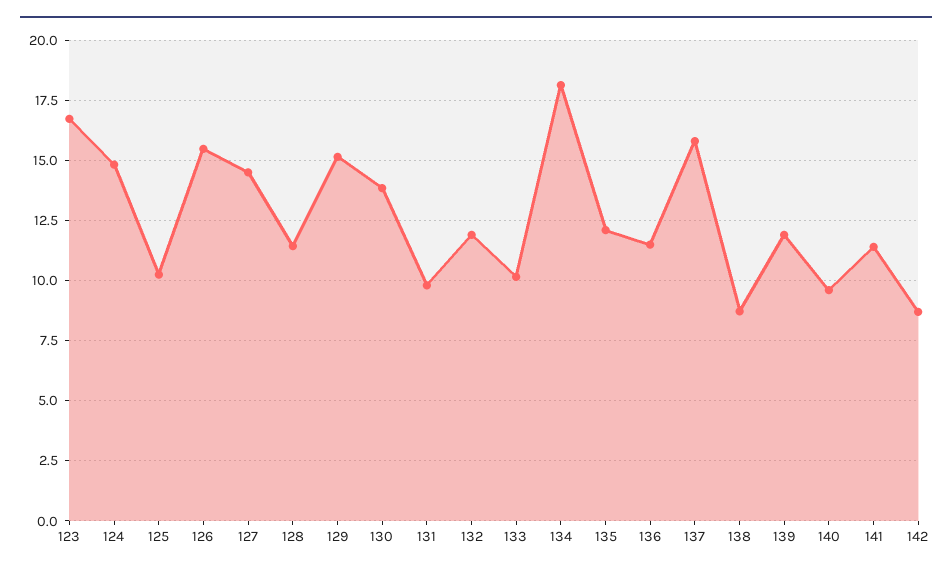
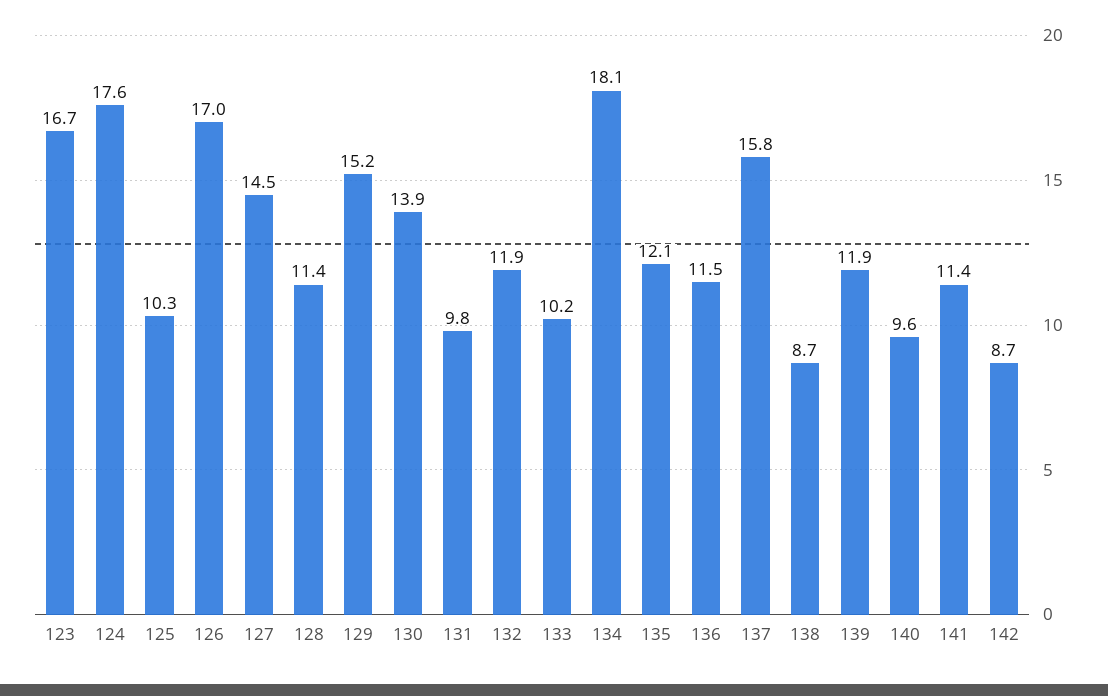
124: 14.75 -> 17.6
126: 15.5 -> 17

